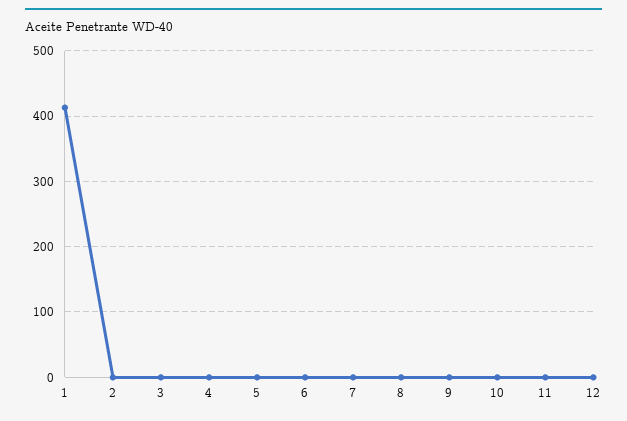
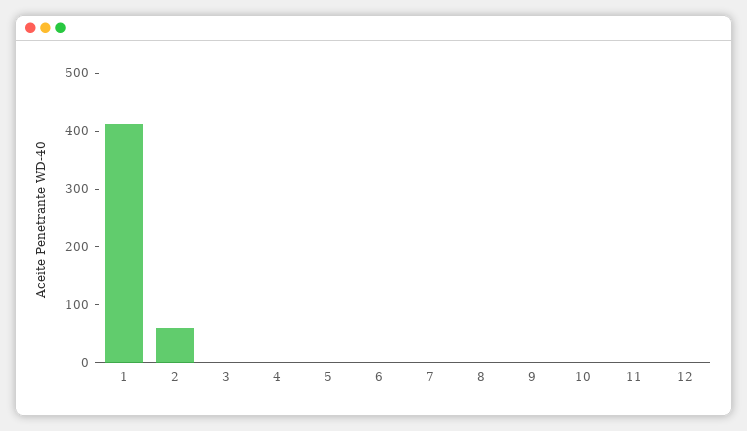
2: 0 -> 60

